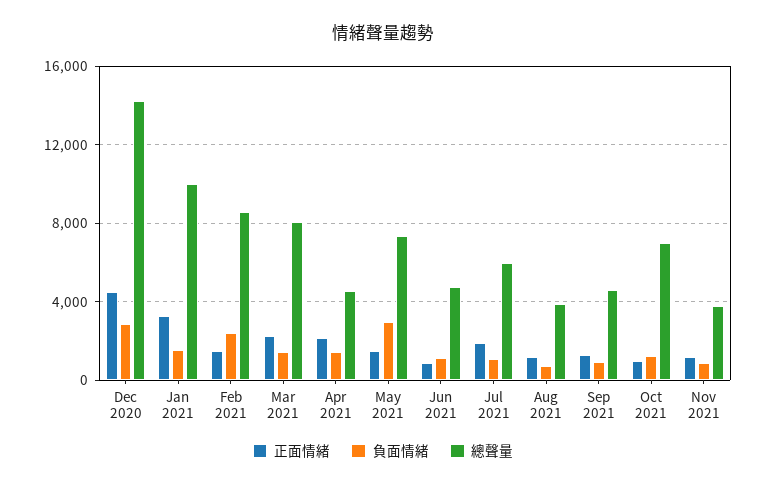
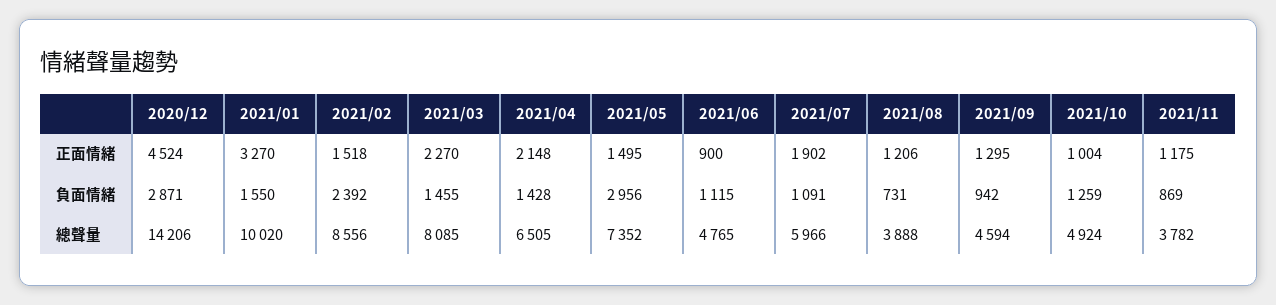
總聲量, Apr 2021: 4500 -> 6505
總聲量, Oct 2021: 7000 -> 4924

